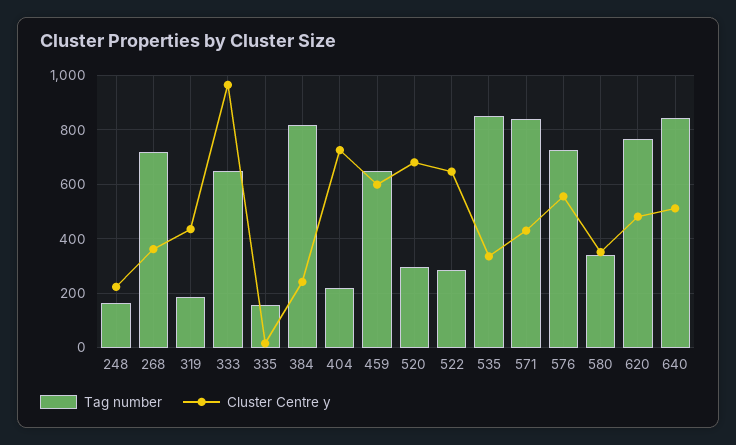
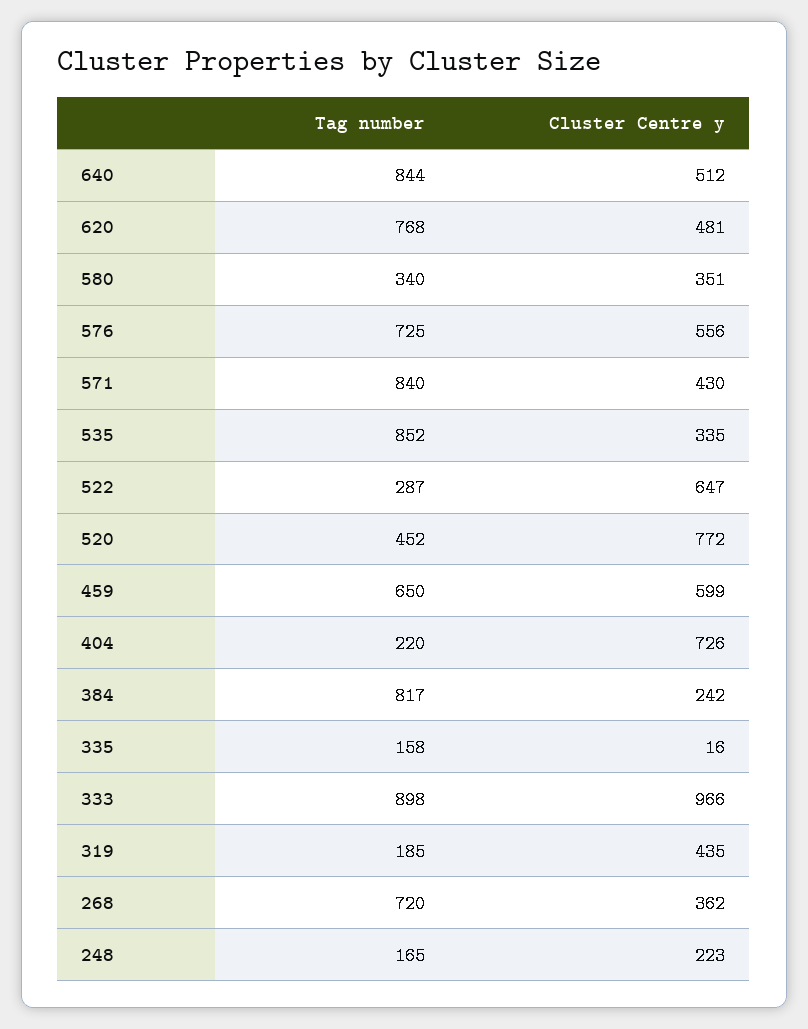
Tag number, 333: 650 -> 898
Tag number, 520: 300 -> 452
Cluster Centre y, 520: 675 -> 772

